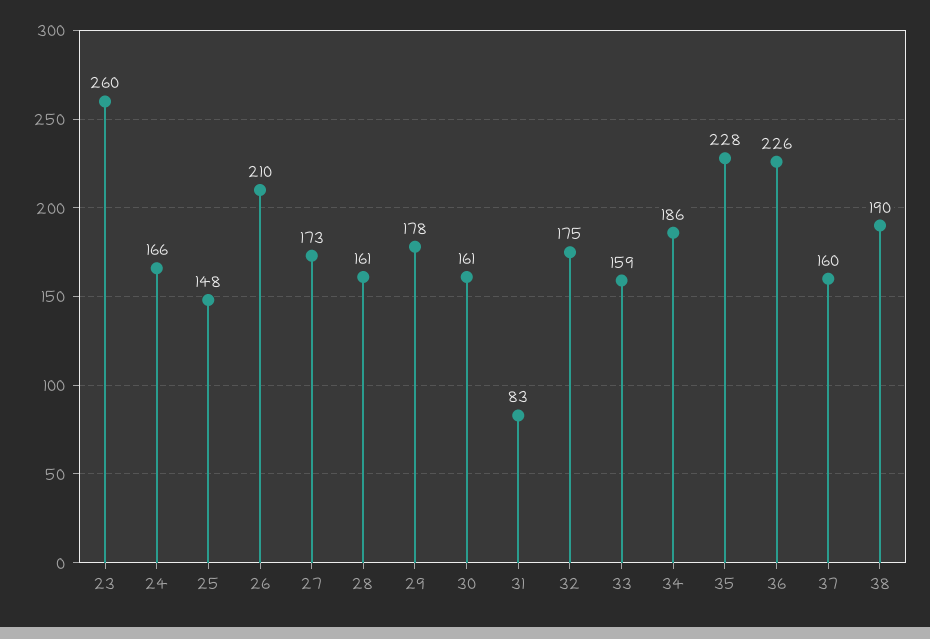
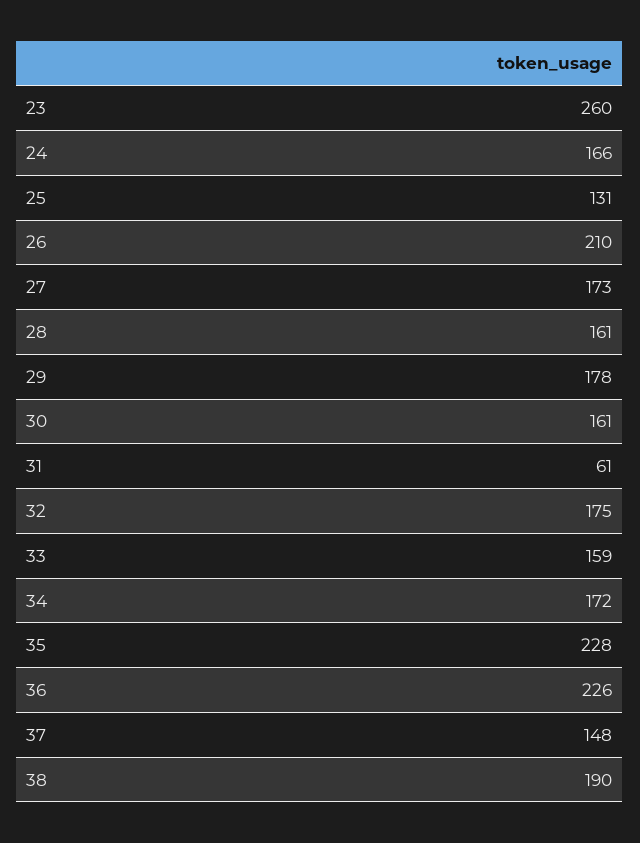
25: 148 -> 131
31: 83 -> 61
34: 186 -> 172
37: 160 -> 148

